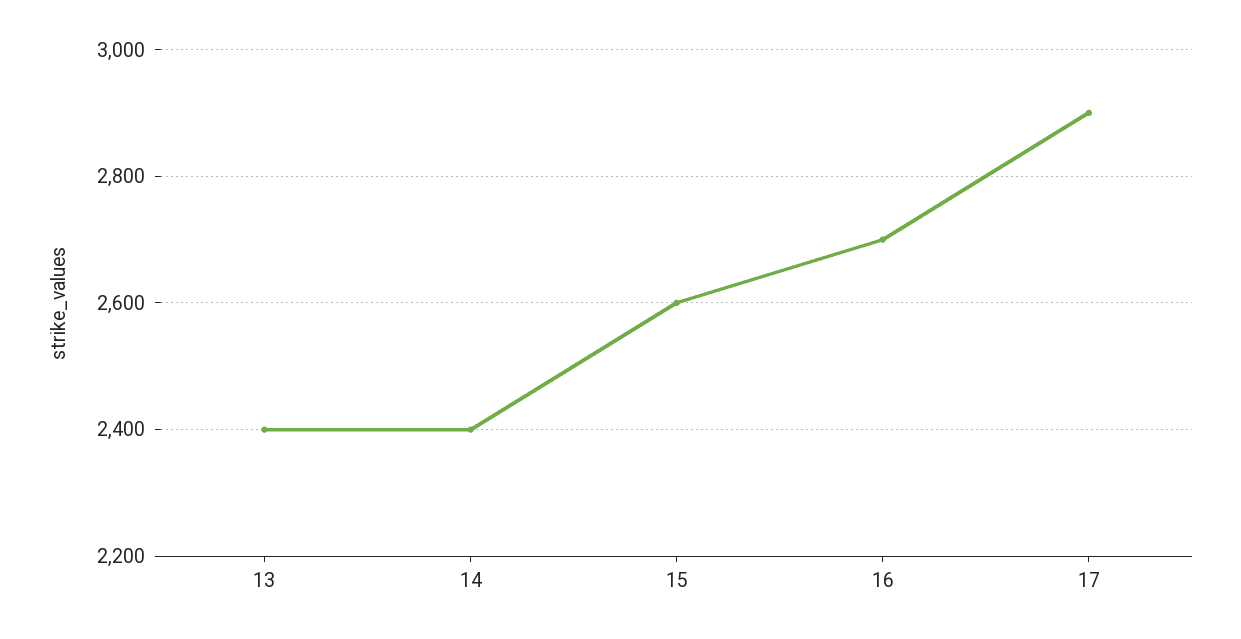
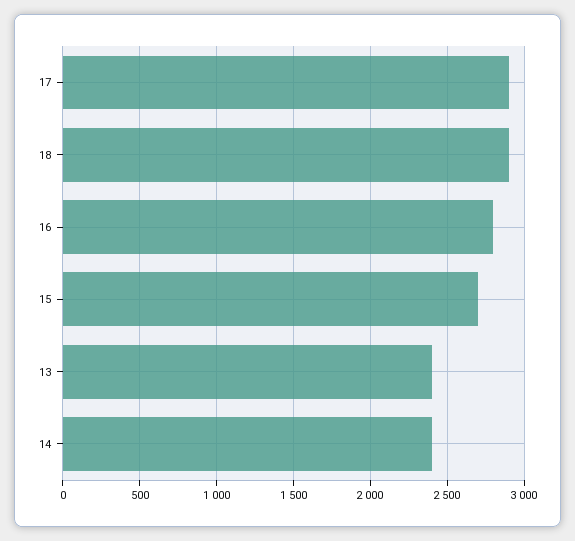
15: 2600 -> 2700
16: 2700 -> 2800
18: none -> 2900

